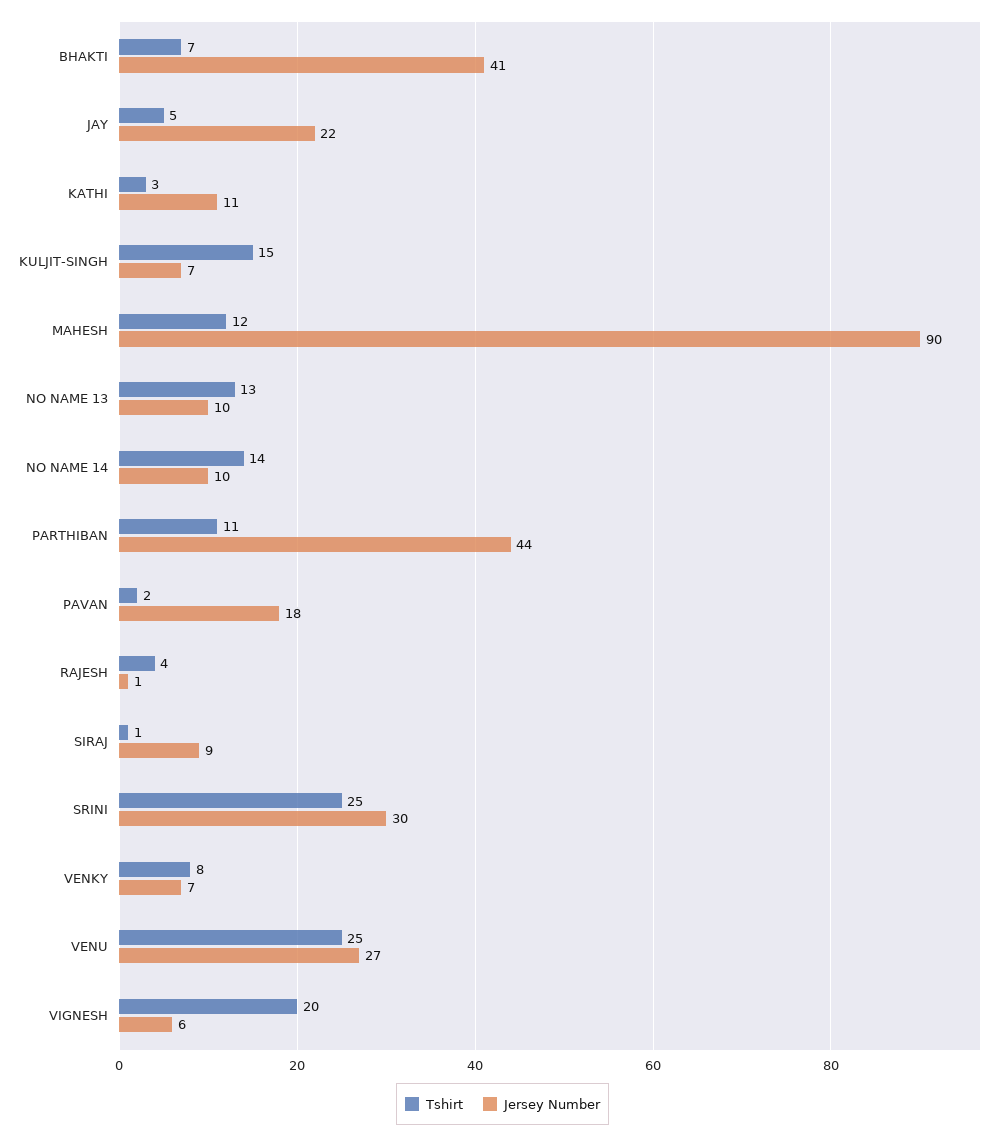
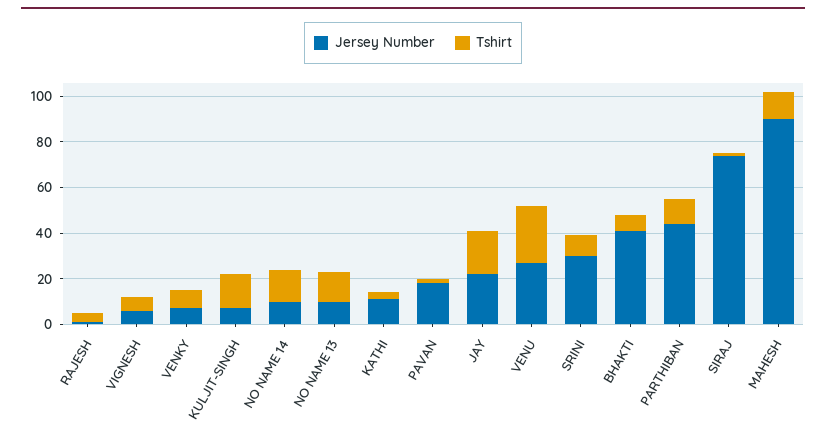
Tshirt, JAY: 5 -> 20
Jersey Number, SIRAJ: 9 -> 75
Tshirt, SRINI: 25 -> 10
Tshirt, VIGNESH: 20 -> 5

